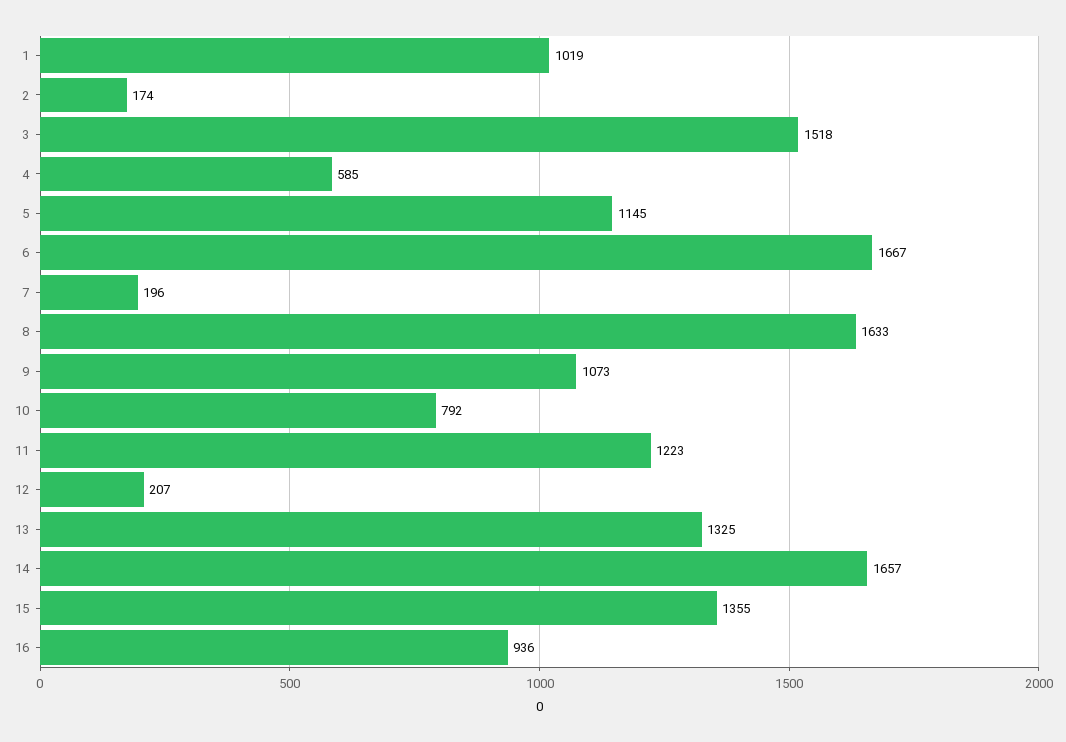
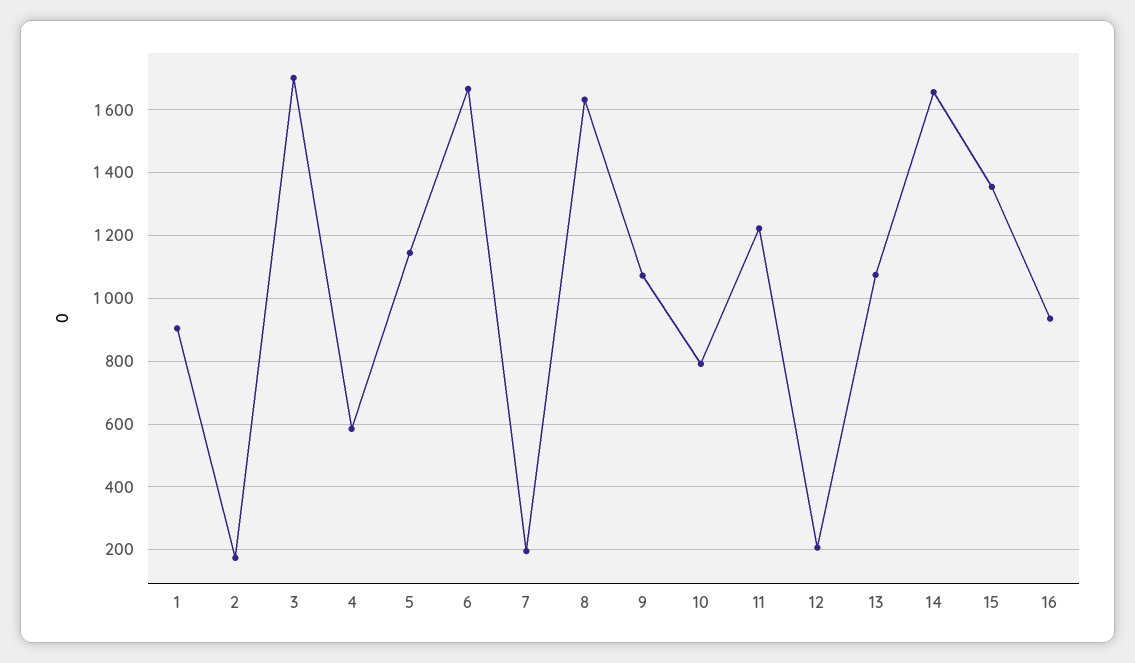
1: 1019 -> 900
3: 1518 -> 1700
13: 1325 -> 1080

